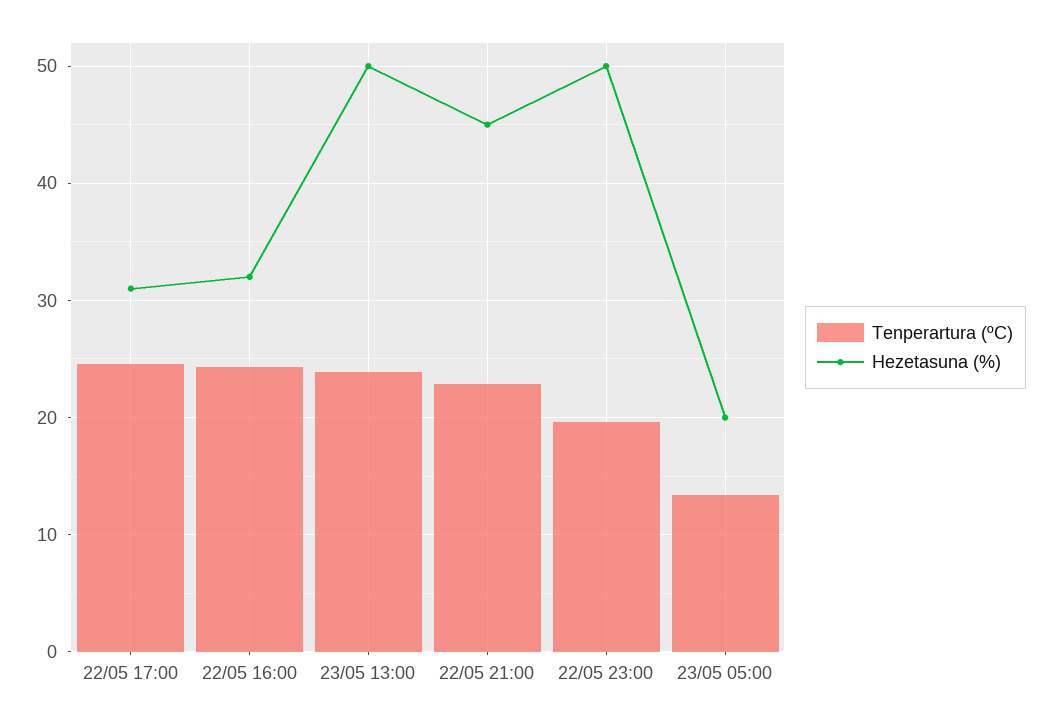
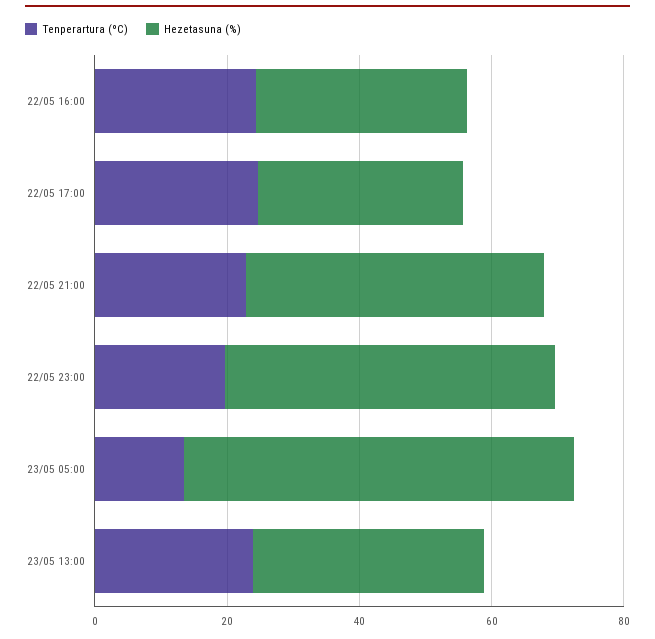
Hezetasuna (%), 23/05 13:00: 50 -> 35
Hezetasuna (%), 23/05 05:00: 20 -> 60

